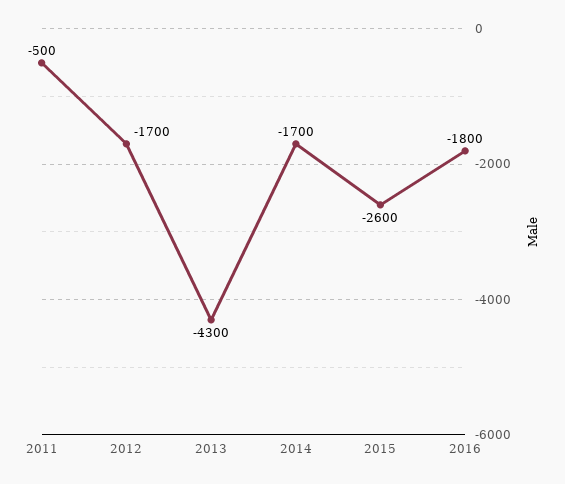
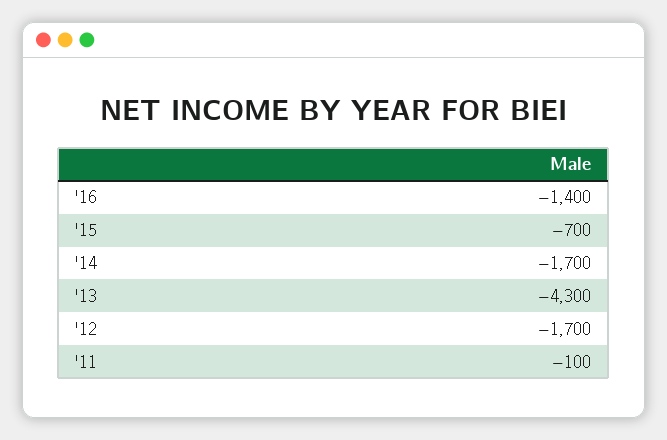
2011: -500 -> -100
2015: -2600 -> -700
2016: -1800 -> -1400

